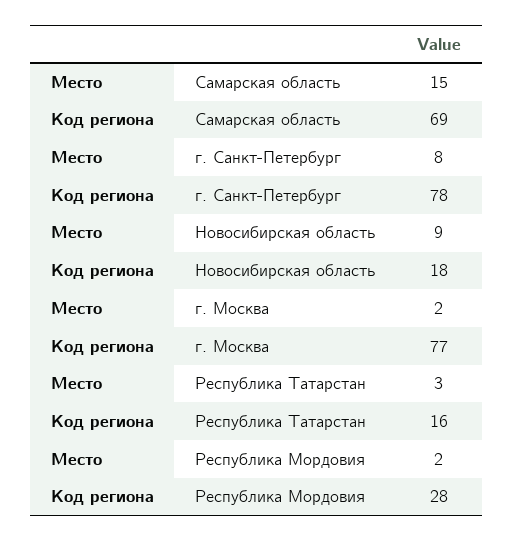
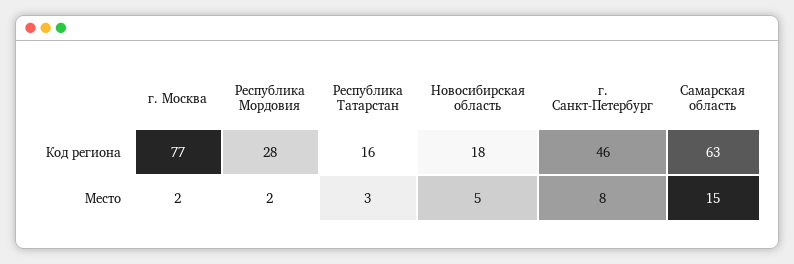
Код региона, Самарская область: 69 -> 63
Код региона, г. Санкт-Петербург: 78 -> 46
Место, Новосибирская область: 9 -> 5

